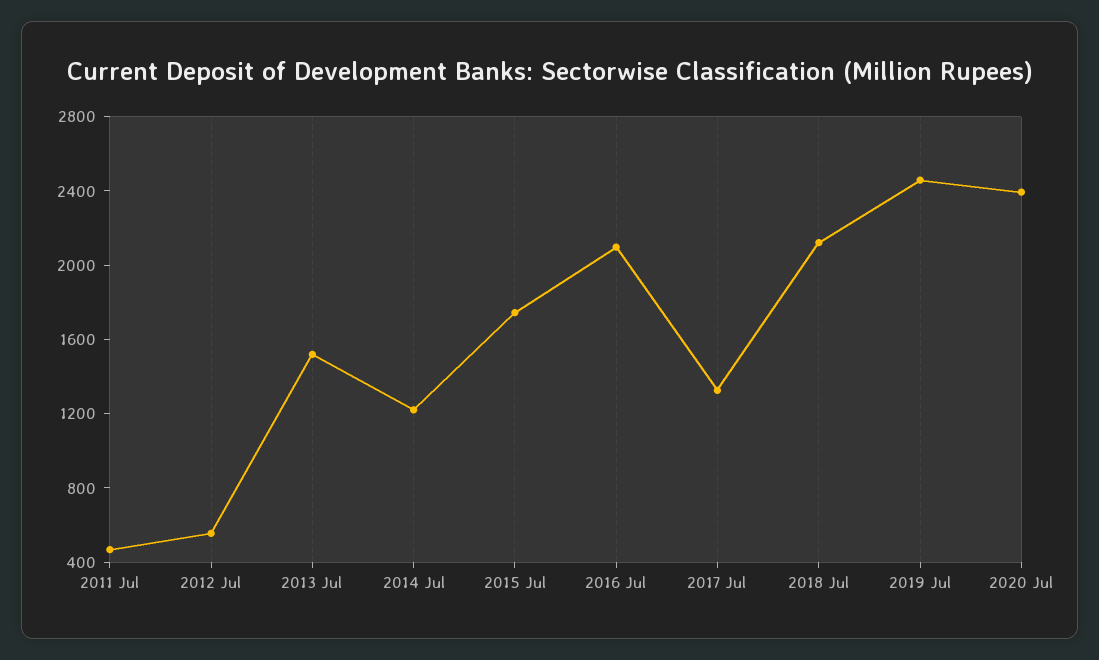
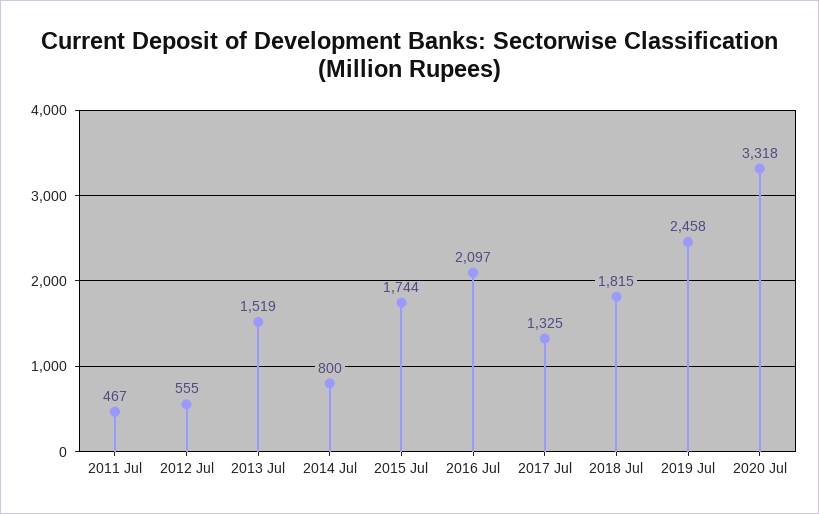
2014 Jul: 1200 -> 800
2018 Jul: 2100 -> 1815
2020 Jul: 2400 -> 3318

